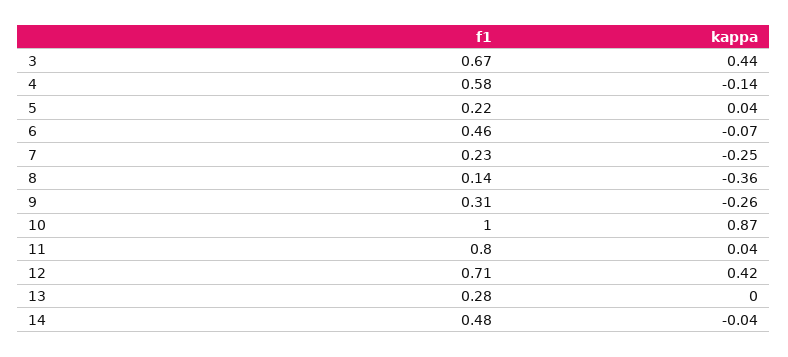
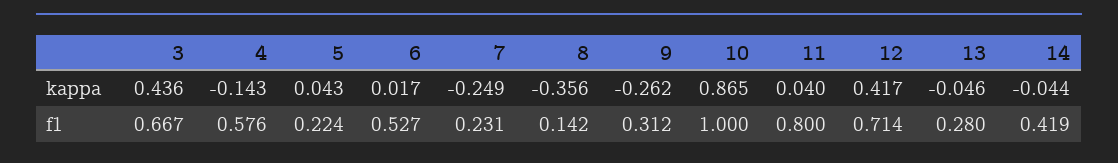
f1, 6: 0.46 -> 0.527
kappa, 6: -0.07 -> 0.017
kappa, 13: 0 -> -0.046
f1, 14: 0.48 -> 0.419

